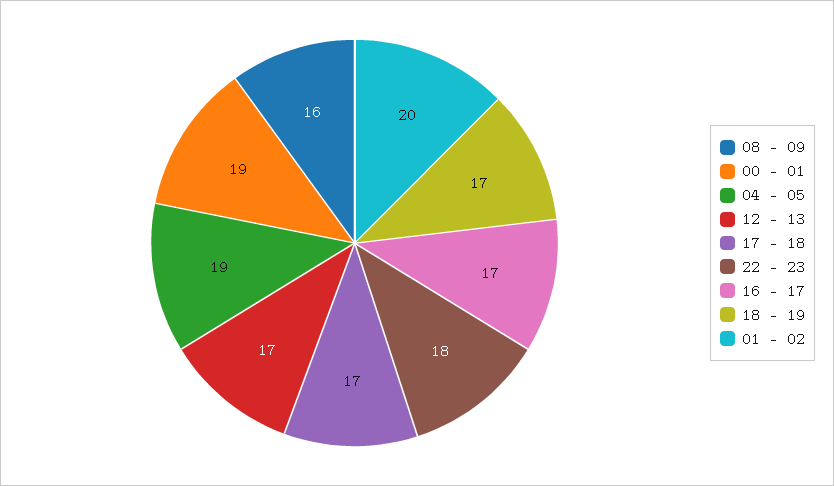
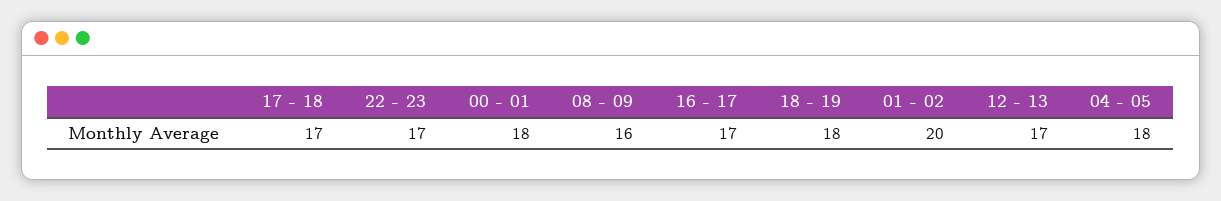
00 - 01: 19 -> 18
04 - 05: 19 -> 18
22 - 23: 18 -> 17
18 - 19: 17 -> 18

